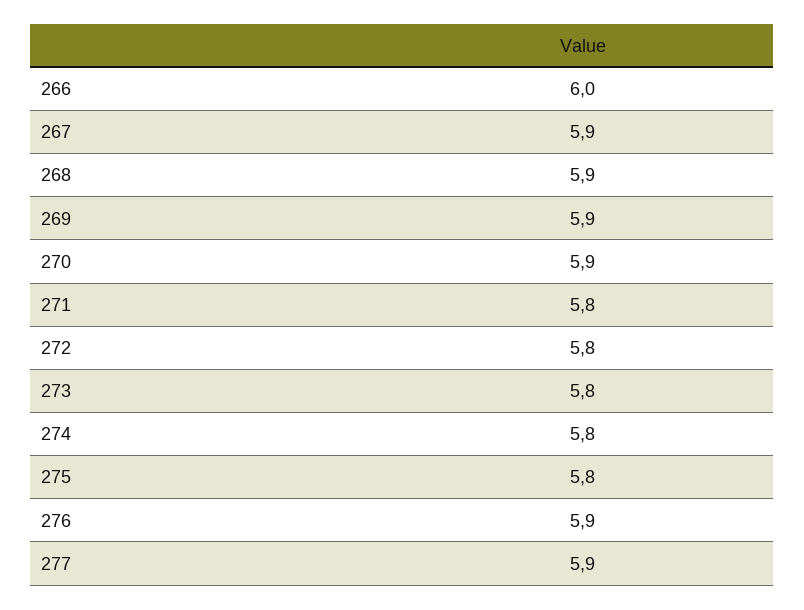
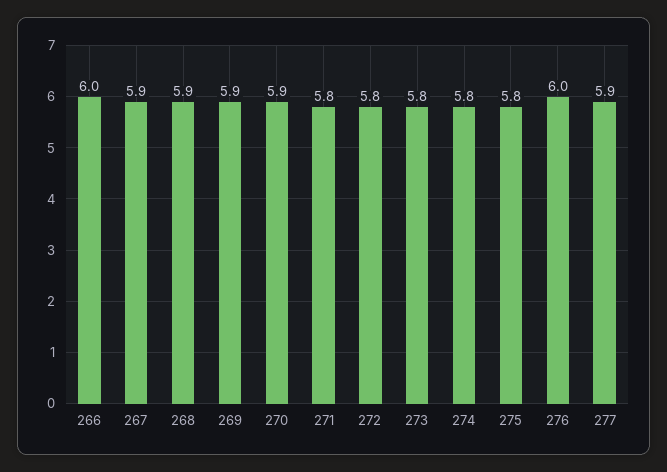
276: 5.9 -> 6

